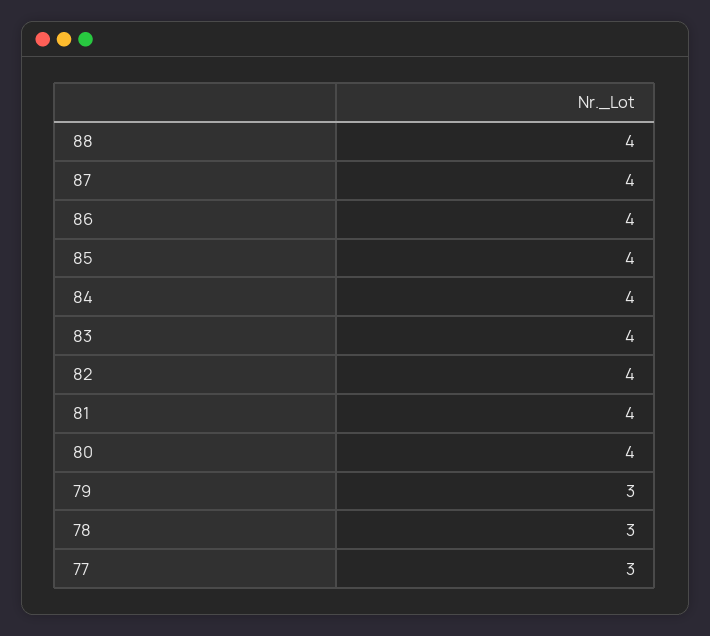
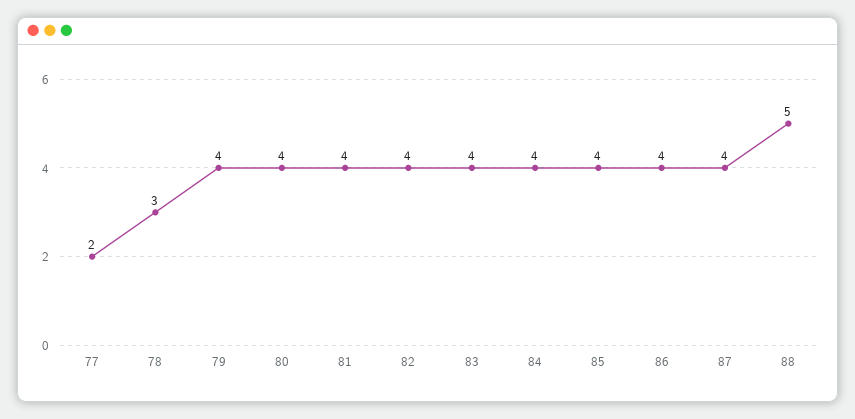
88: 4 -> 5
79: 3 -> 4
77: 3 -> 2

